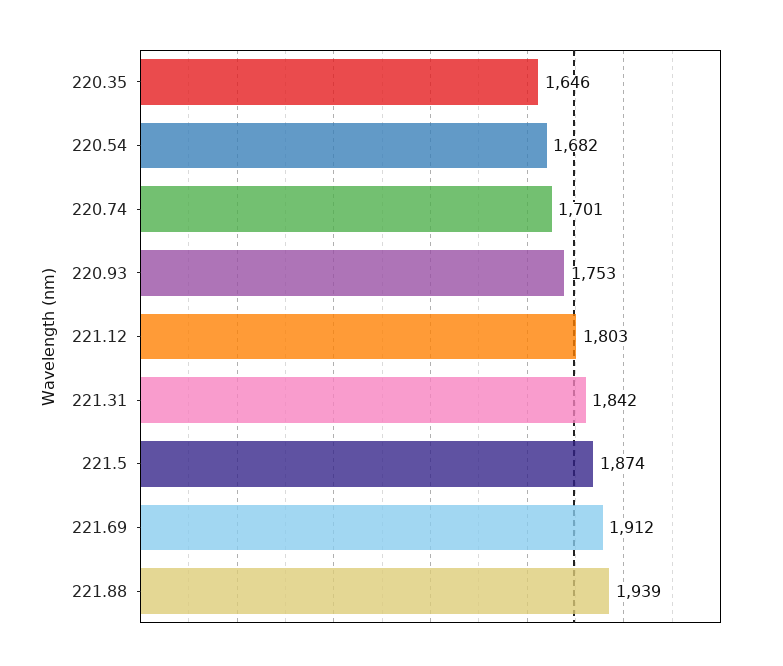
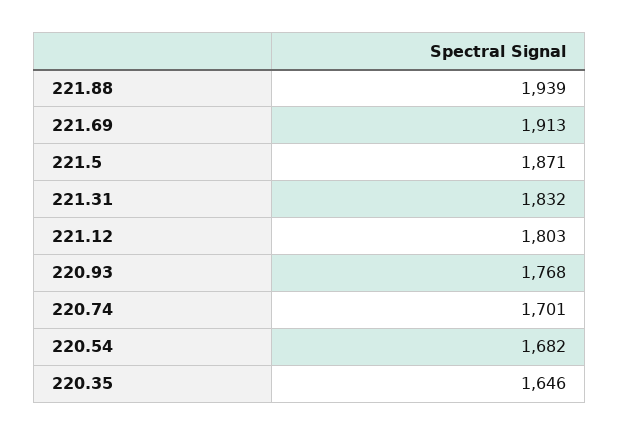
220.93: 1753 -> 1768
221.31: 1842 -> 1832
221.5: 1874 -> 1871
221.69: 1912 -> 1913

